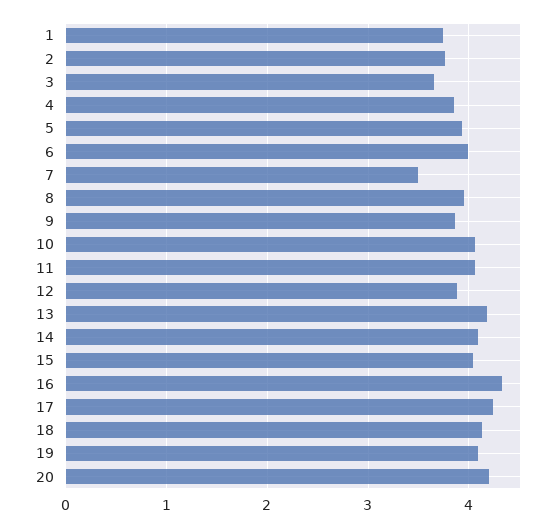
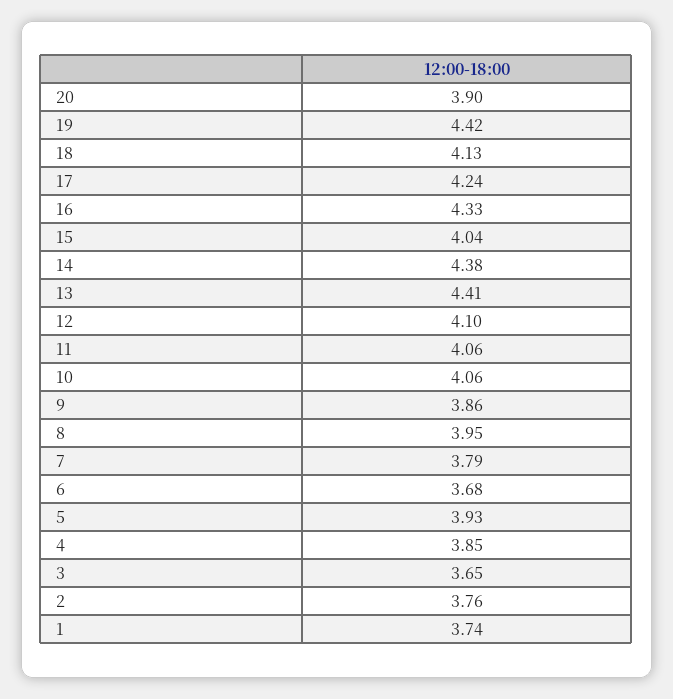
6: 4 -> 3.68
7: 3.5 -> 3.79
12: 3.9 -> 4.1
13: 4.2 -> 4.41
14: 4.1 -> 4.38
19: 4.1 -> 4.42
20: 4.2 -> 3.9

